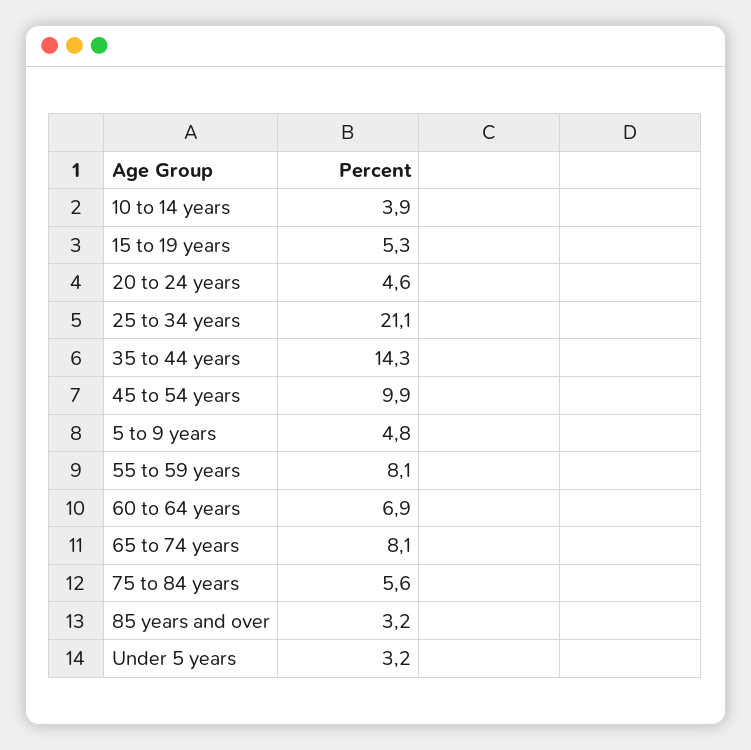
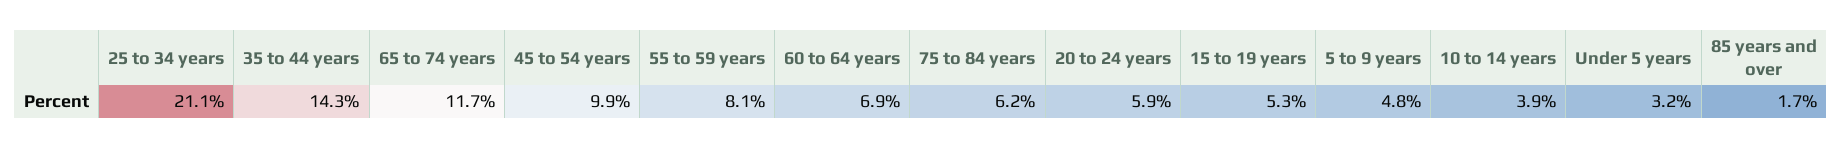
20 to 24 years: 4.6 -> 5.9
65 to 74 years: 8.1 -> 11.7
75 to 84 years: 5.6 -> 6.2
85 years and over: 3.2 -> 1.7

